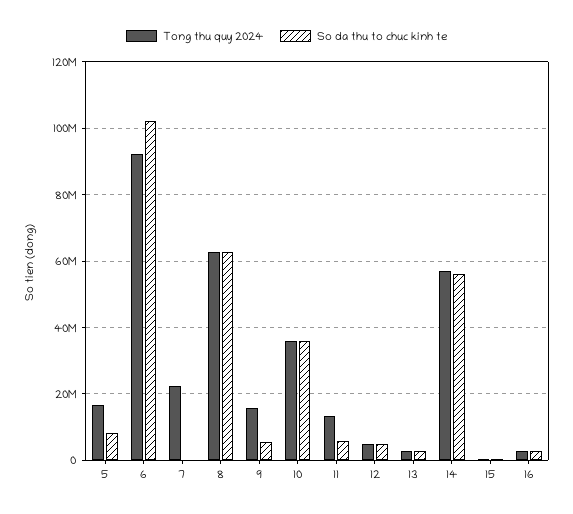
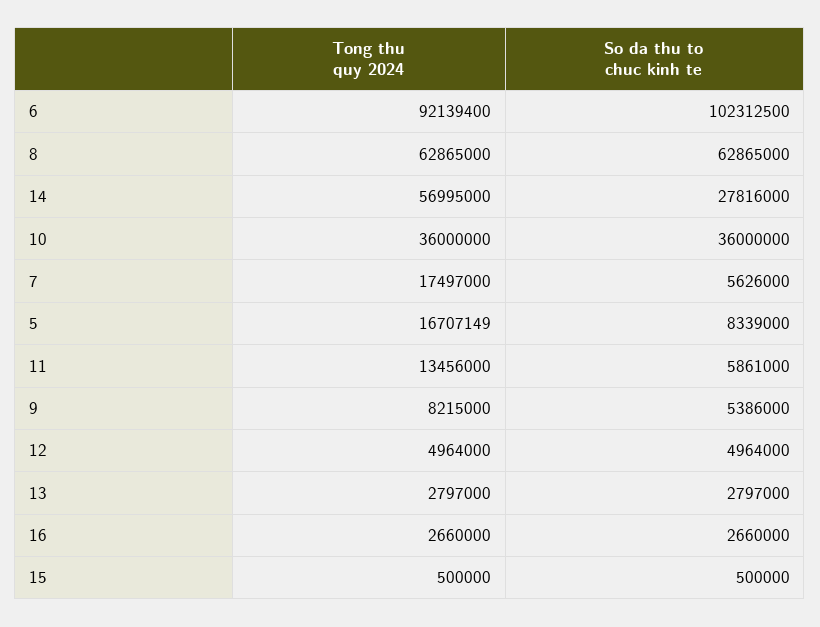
Tong thu quy 2024, 7: 22000000 -> 17497000
So da thu to chuc kinh te, 7: 0 -> 5626000
Tong thu quy 2024, 9: 16000000 -> 8215000
So da thu to chuc kinh te, 14: 56000000 -> 27816000

